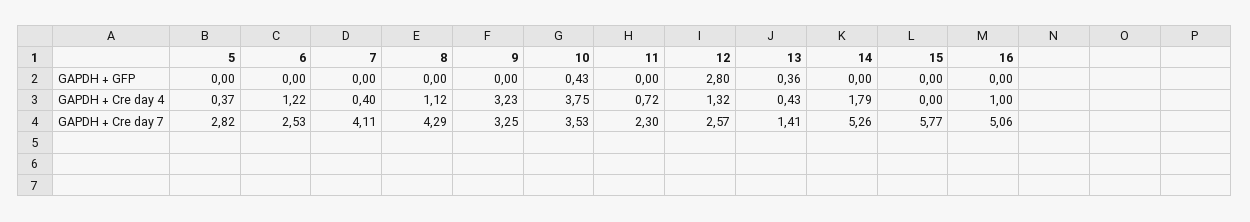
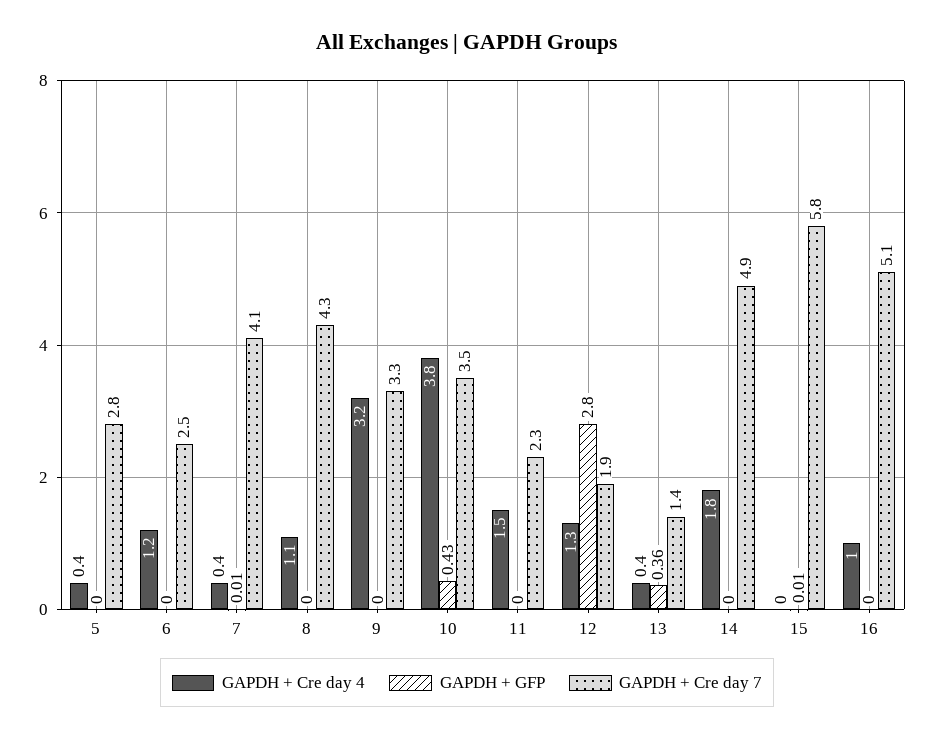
GAPDH + GFP, 7: 0 -> 0.01
GAPDH + GFP, 15: 0 -> 0.01
GAPDH + Cre day 4, 11: 0.72 -> 1.5
GAPDH + Cre day 7, 12: 2.57 -> 1.9
GAPDH + Cre day 7, 14: 5.26 -> 4.9

